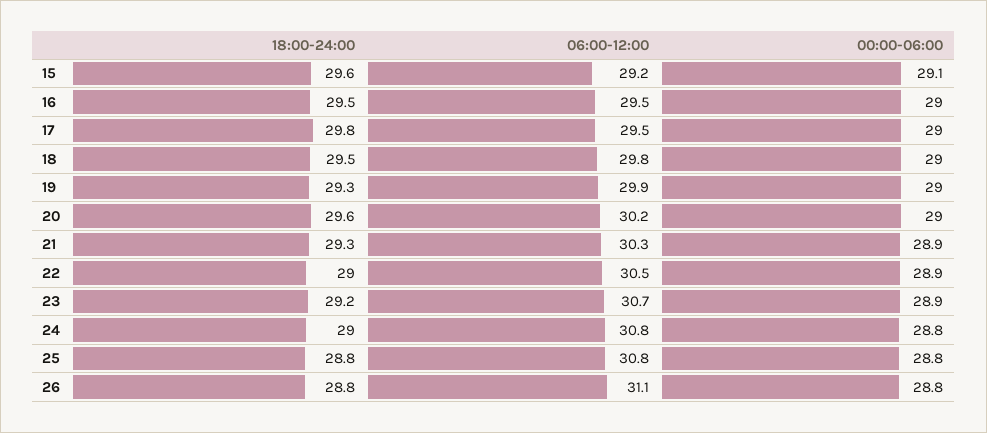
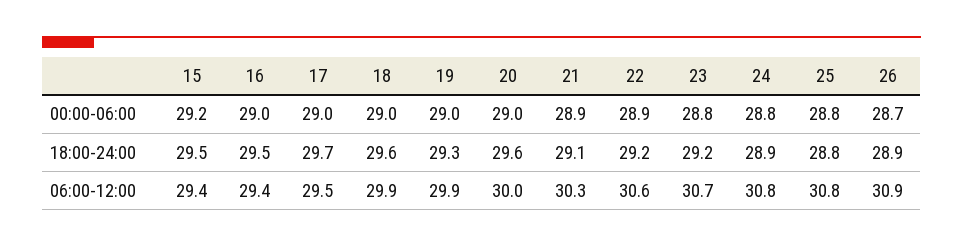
18:00-24:00, 15: 29.6 -> 29.5
06:00-12:00, 15: 29.2 -> 29.4
00:00-06:00, 15: 29.1 -> 29.2
06:00-12:00, 16: 29.5 -> 29.4
18:00-24:00, 17: 29.8 -> 29.7
18:00-24:00, 18: 29.5 -> 29.6
06:00-12:00, 18: 29.8 -> 29.9
06:00-12:00, 20: 30.2 -> 30
18:00-24:00, 21: 29.3 -> 29.1
18:00-24:00, 22: 29 -> 29.2
06:00-12:00, 22: 30.5 -> 30.6
00:00-06:00, 23: 28.9 -> 28.8
18:00-24:00, 24: 29 -> 28.9
18:00-24:00, 26: 28.8 -> 28.9
06:00-12:00, 26: 31.1 -> 30.9
00:00-06:00, 26: 28.8 -> 28.7

